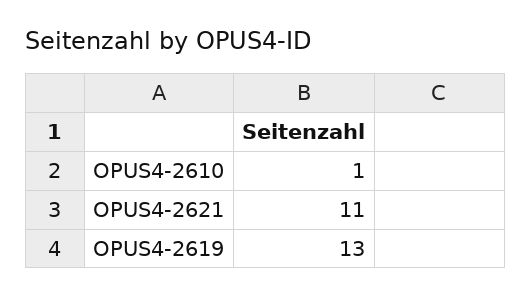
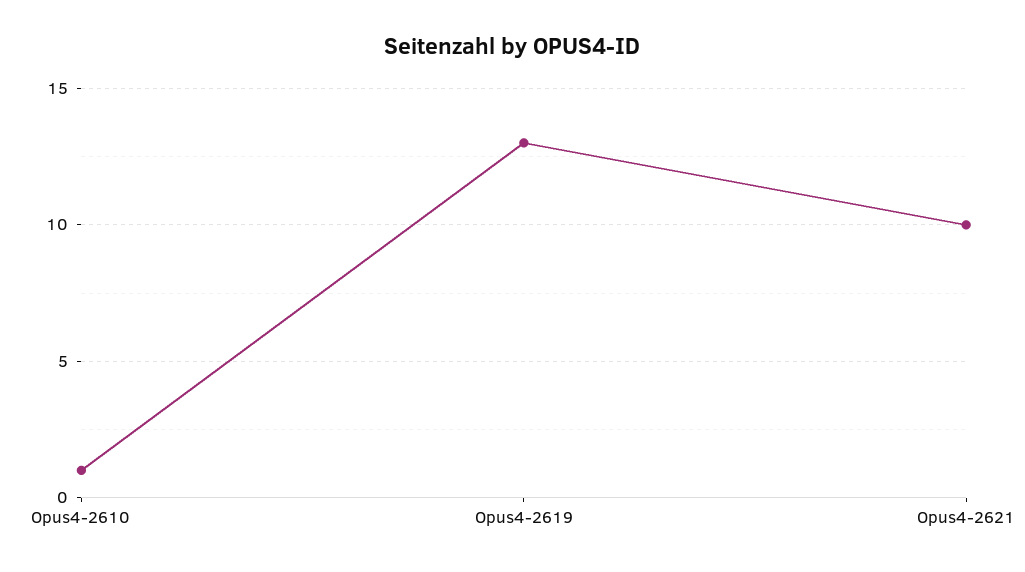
OPUS4-2621: 11 -> 10

